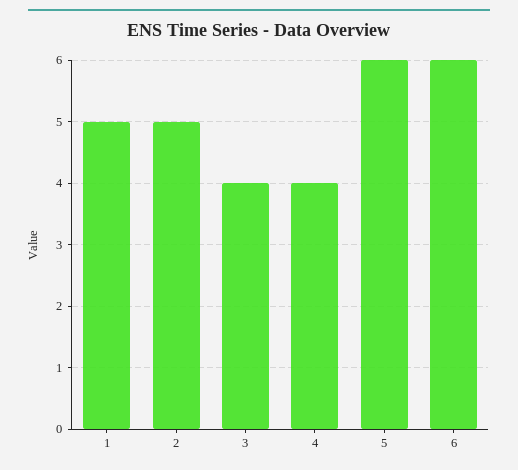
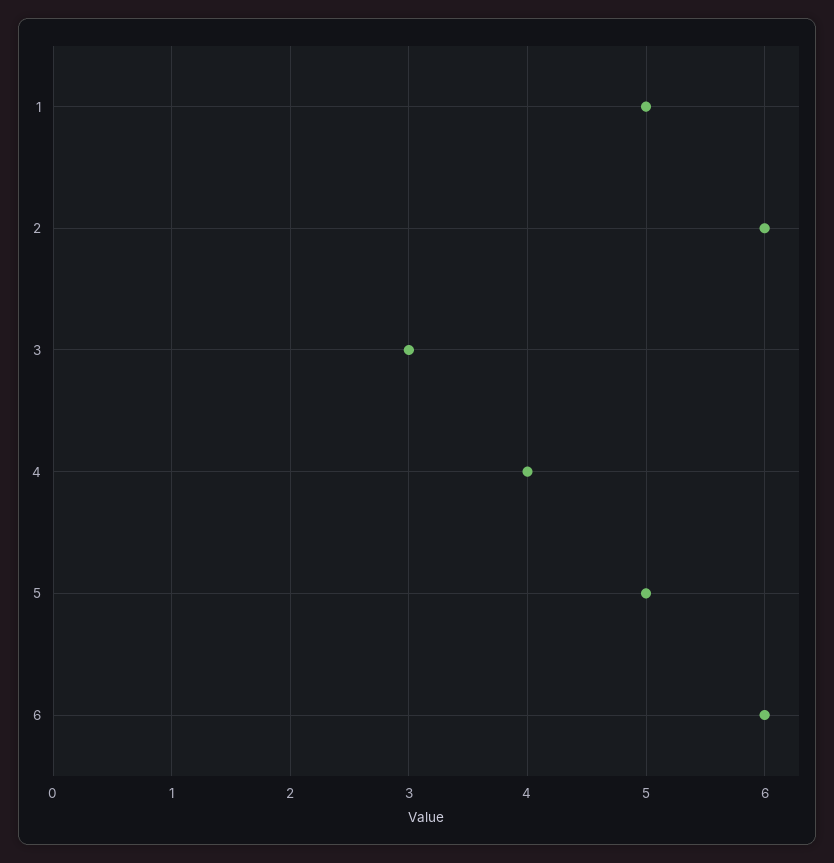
2: 5 -> 6
3: 4 -> 3
5: 6 -> 5

